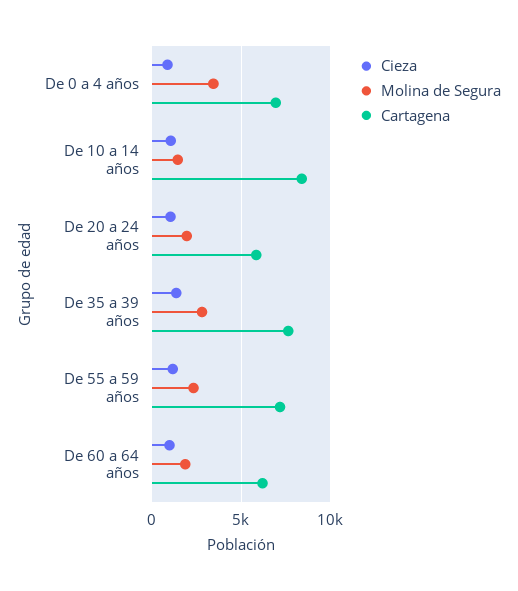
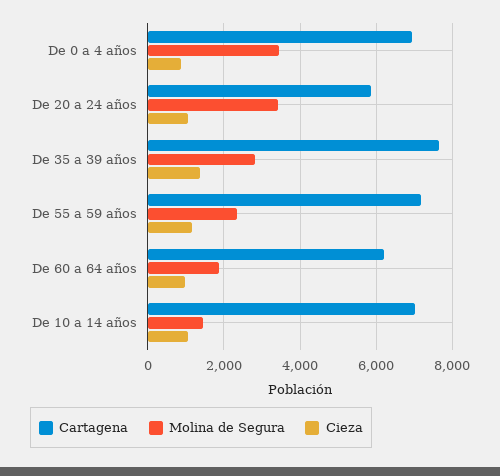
Cartagena, De 10 a 14 años: 8500 -> 7000
Molina de Segura, De 20 a 24 años: 2000 -> 3400

